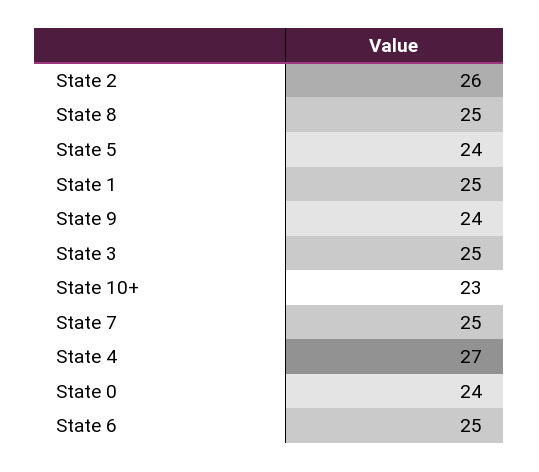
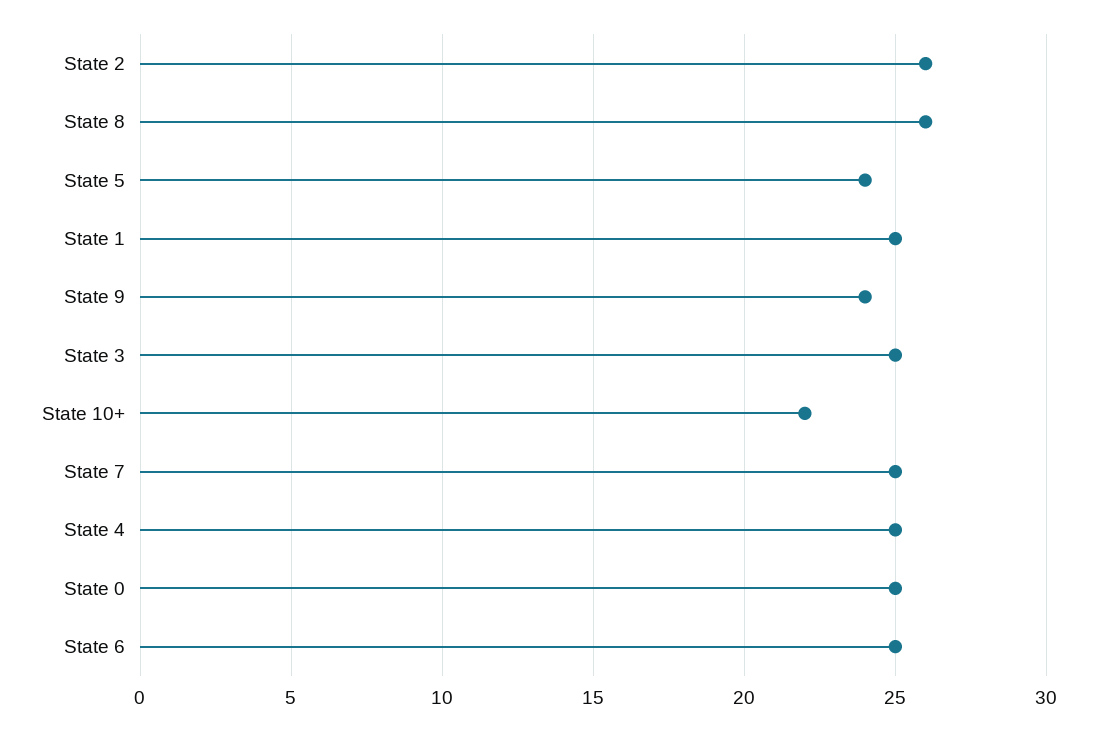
State 8: 25 -> 26
State 10+: 23 -> 22
State 4: 27 -> 25
State 0: 24 -> 25

